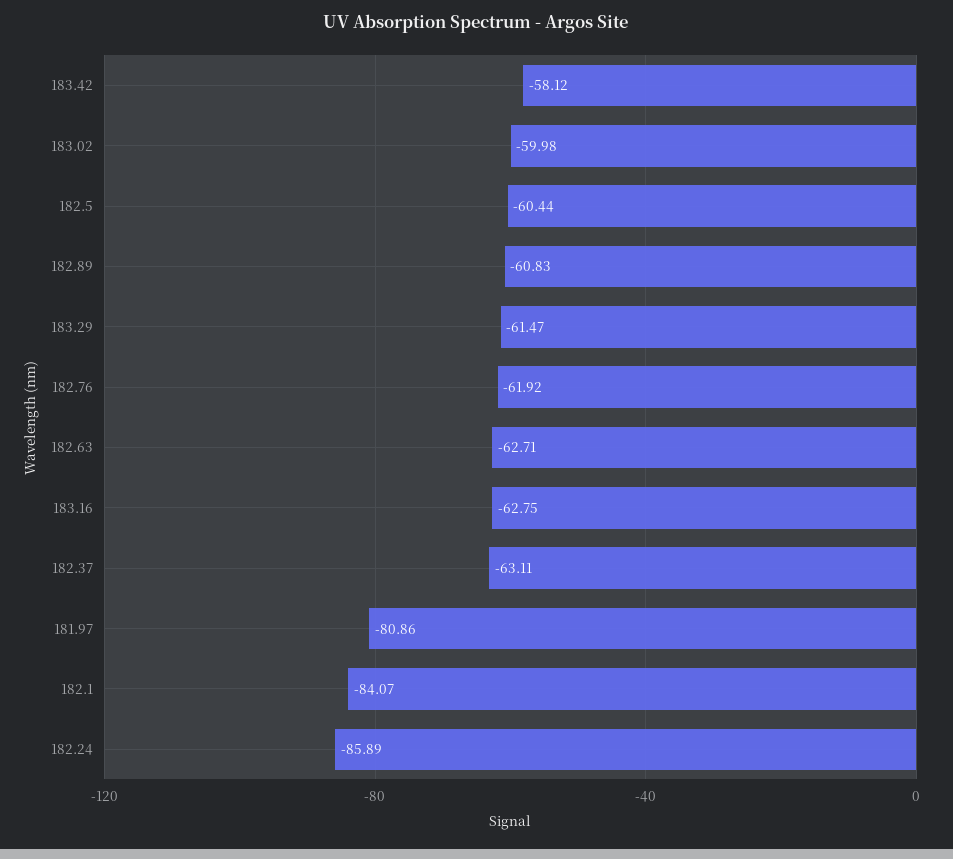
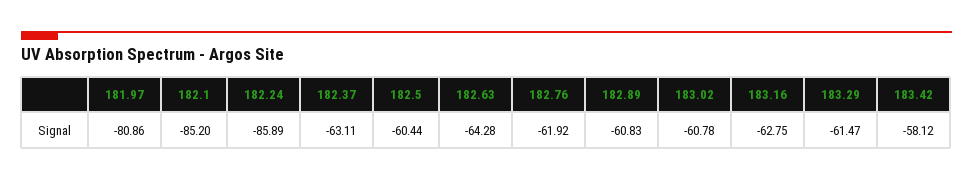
183.02: -59.98 -> -60.78
182.63: -62.71 -> -64.28
182.1: -84.07 -> -85.2

